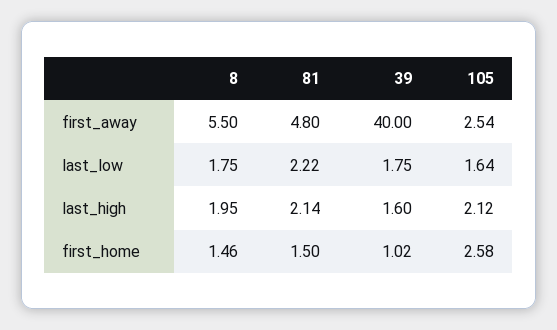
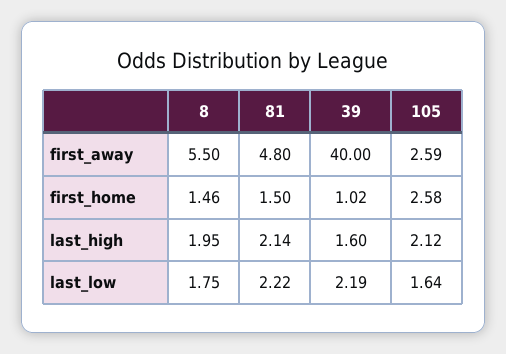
105, first_away: 2.54 -> 2.59
39, last_low: 1.75 -> 2.19

